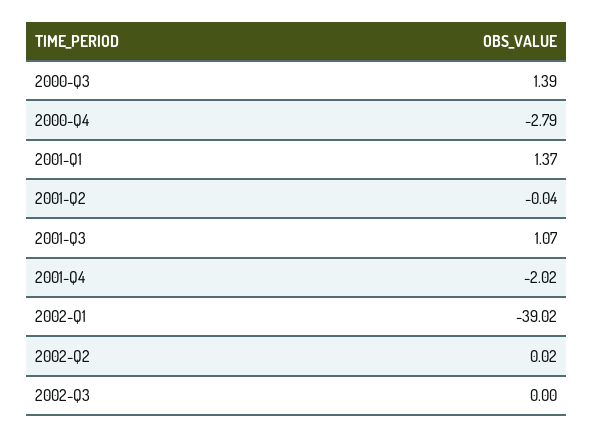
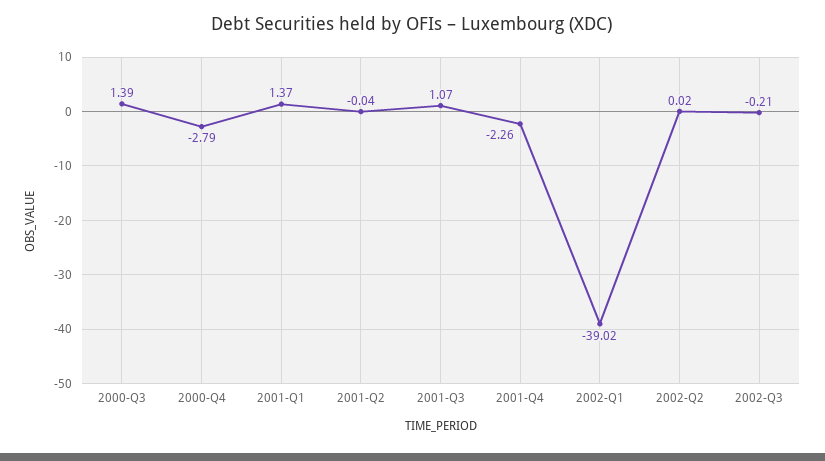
2001-Q4: -2.02 -> -2.26
2002-Q3: 0 -> -0.21

